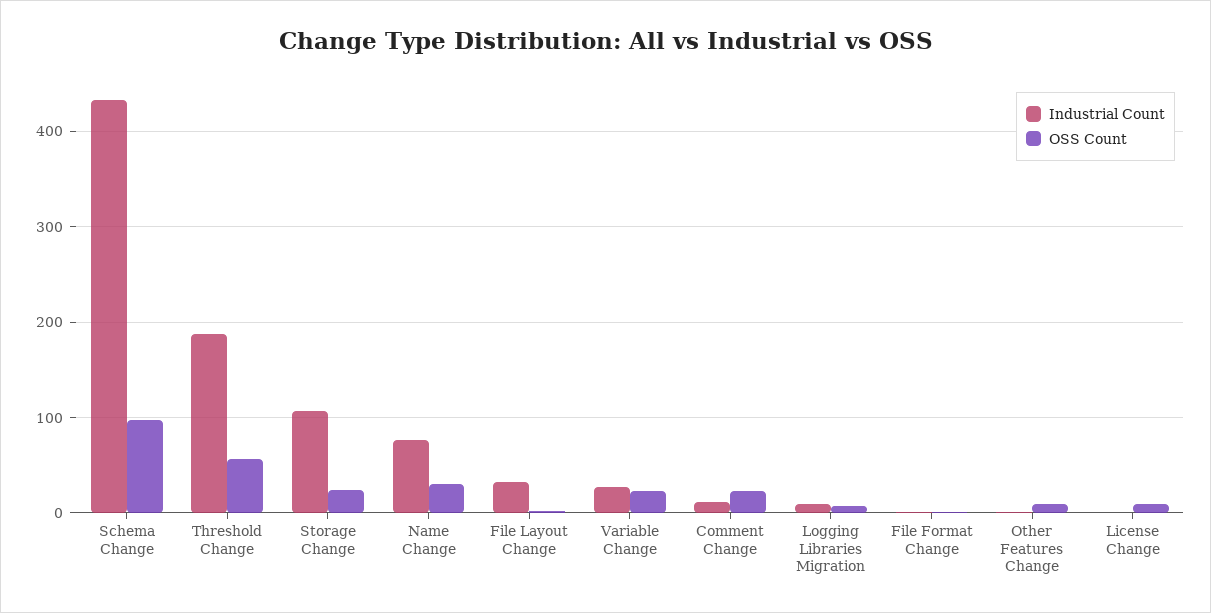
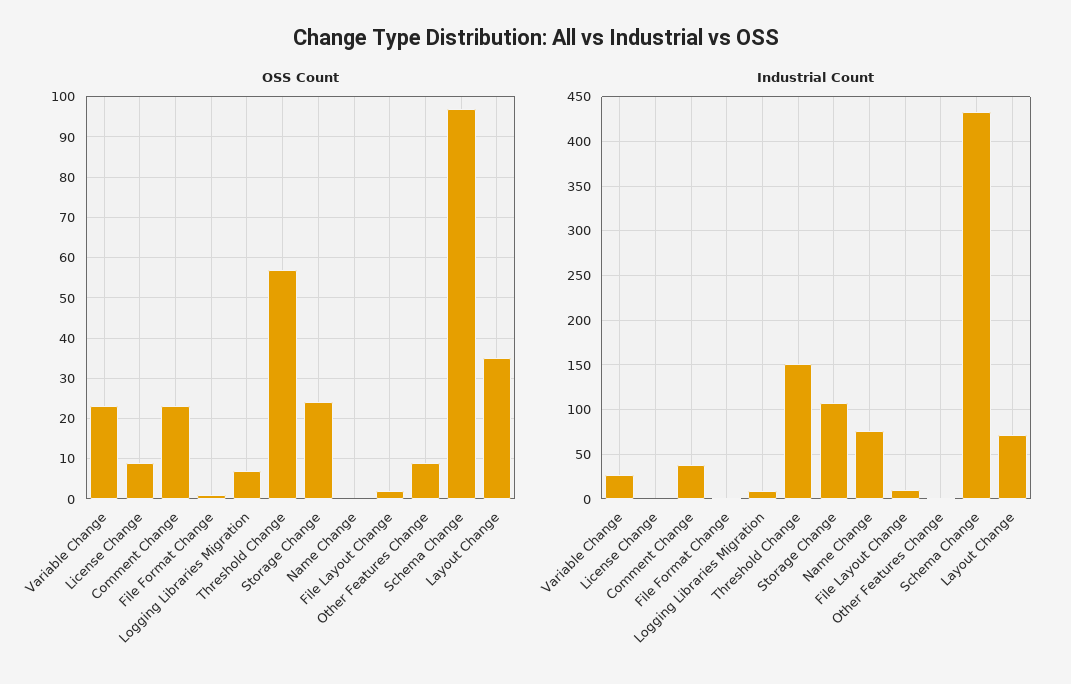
Industrial Count, Threshold Change: 190 -> 150
OSS Count, Name Change: 30 -> 0
Industrial Count, File Layout Change: 30 -> 10
Industrial Count, Comment Change: 10 -> 40
OSS Count, Layout Change: none -> 35
Industrial Count, Layout Change: none -> 70

